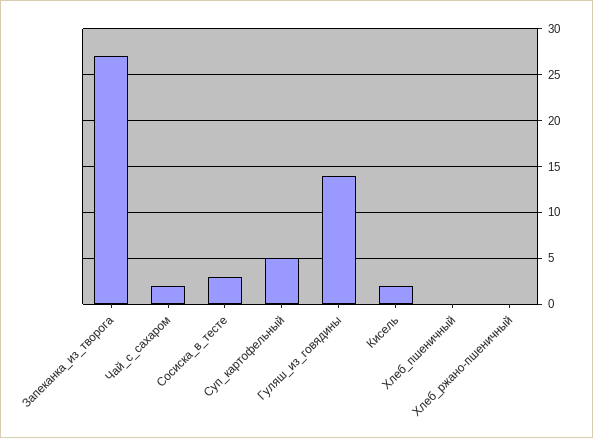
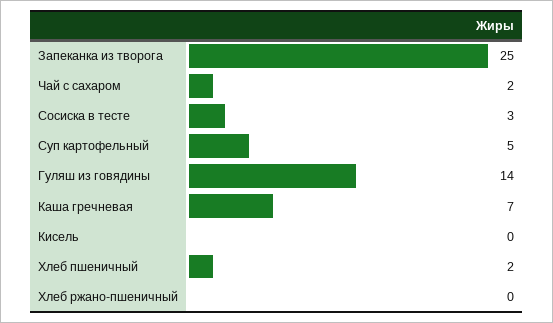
Запеканка_из_творога: 27 -> 25
Кисель: 2 -> 0
Хлеб_пшеничный: 0 -> 2
Каша гречневая: none -> 7

